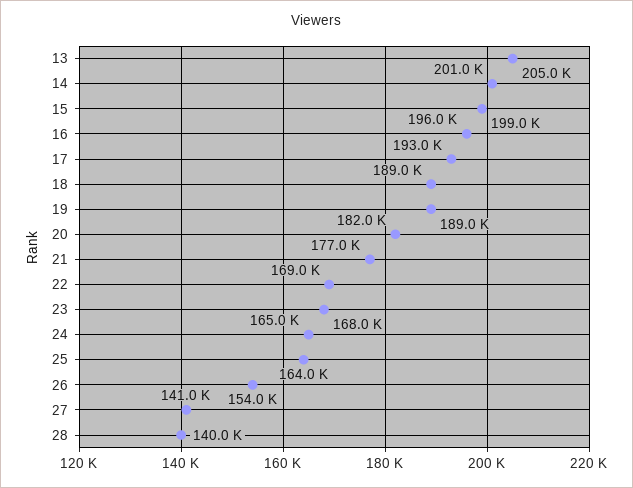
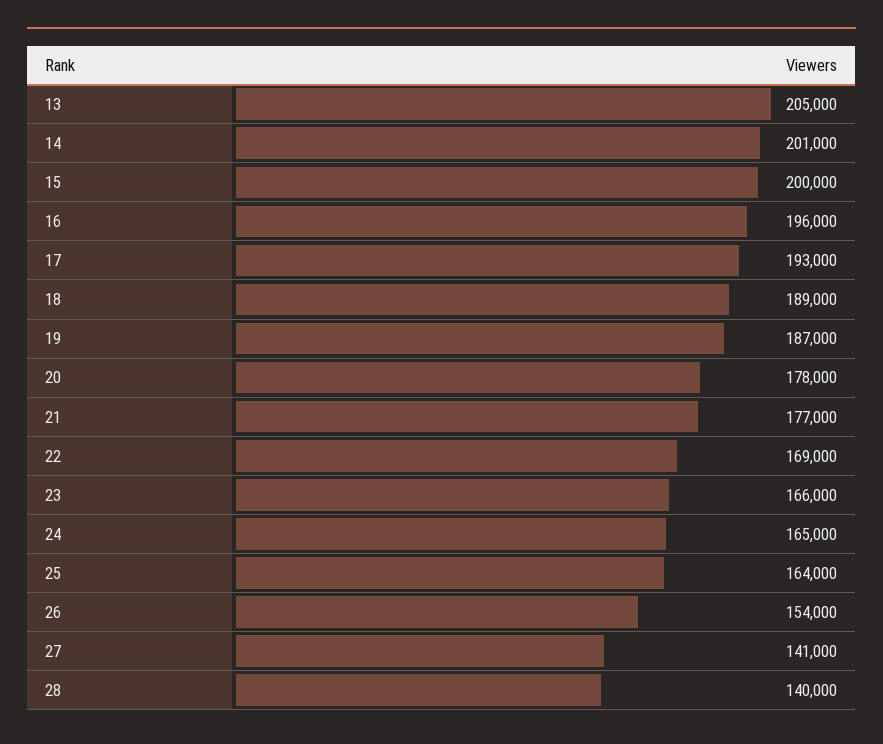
15: 199000 -> 200000
19: 189000 -> 187000
20: 182000 -> 178000
23: 168000 -> 166000

